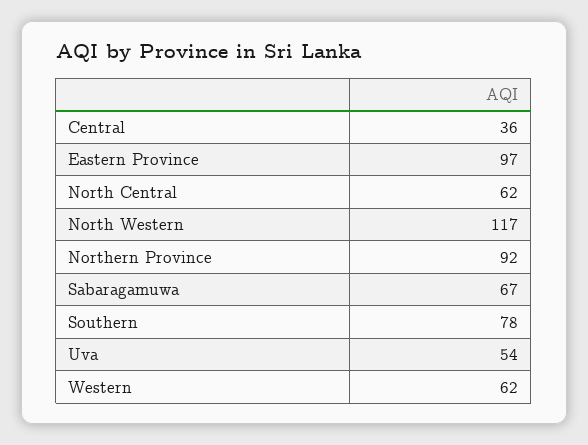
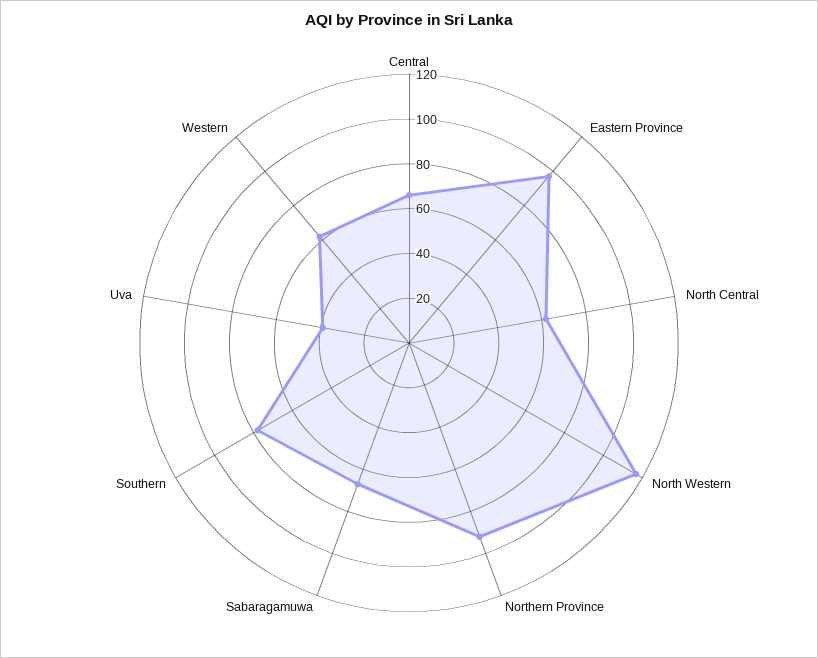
Central: 36 -> 65
Uva: 54 -> 40

